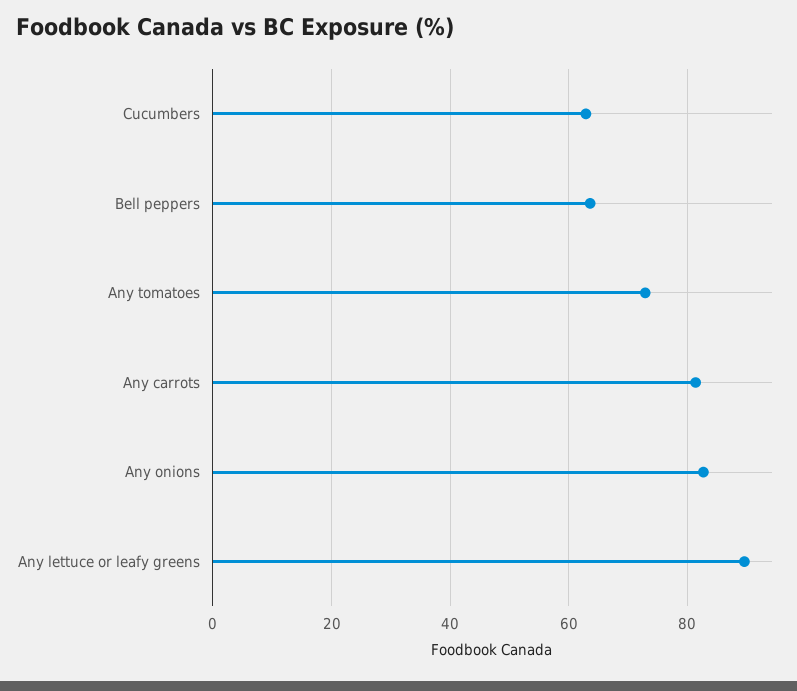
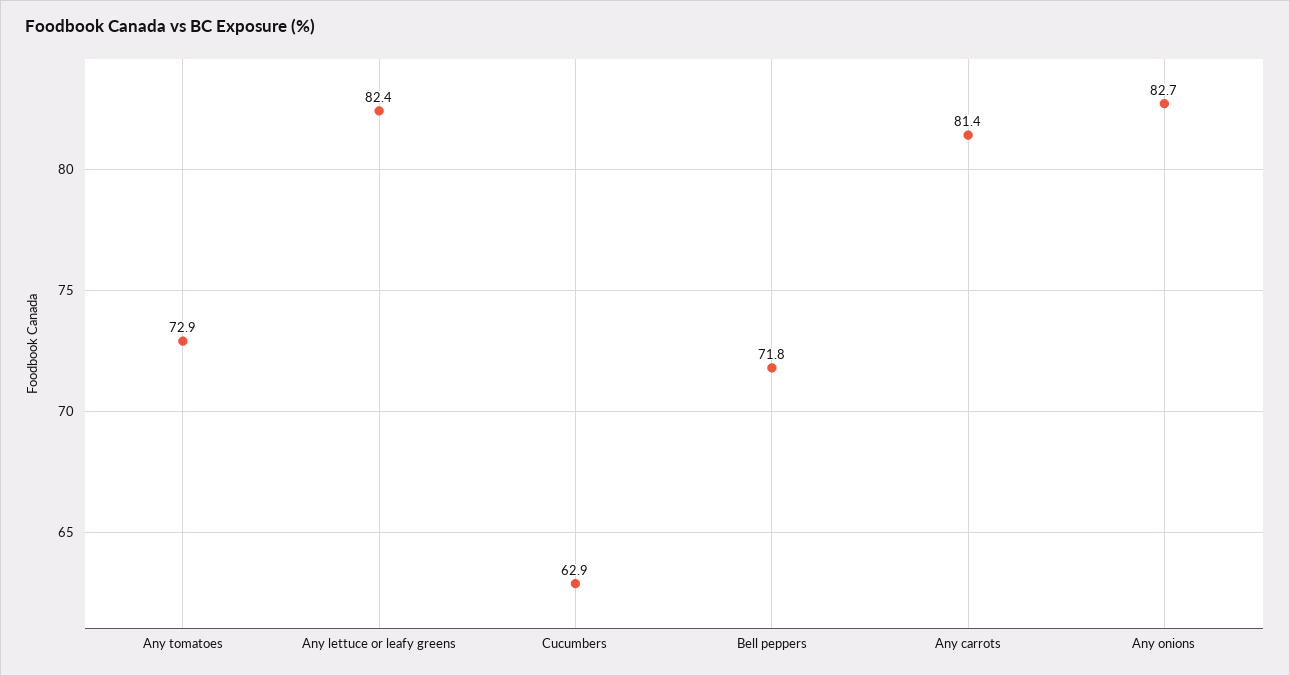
Bell peppers: 64 -> 71.8
Any lettuce or leafy greens: 90 -> 82.4

